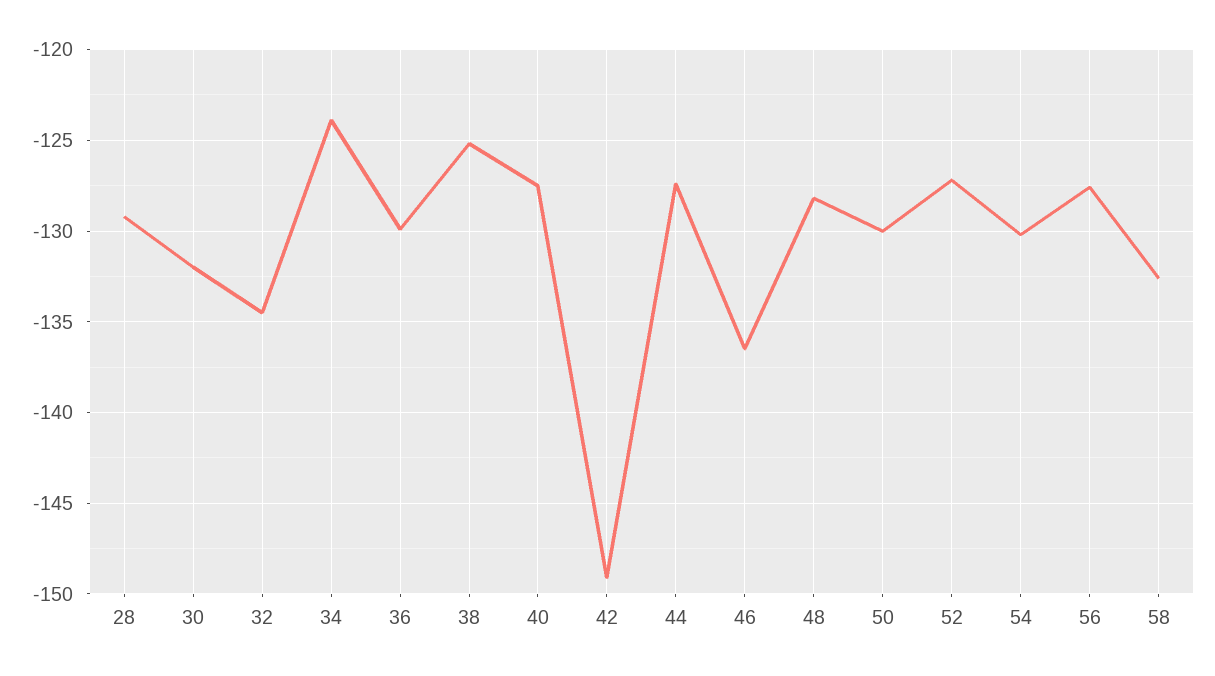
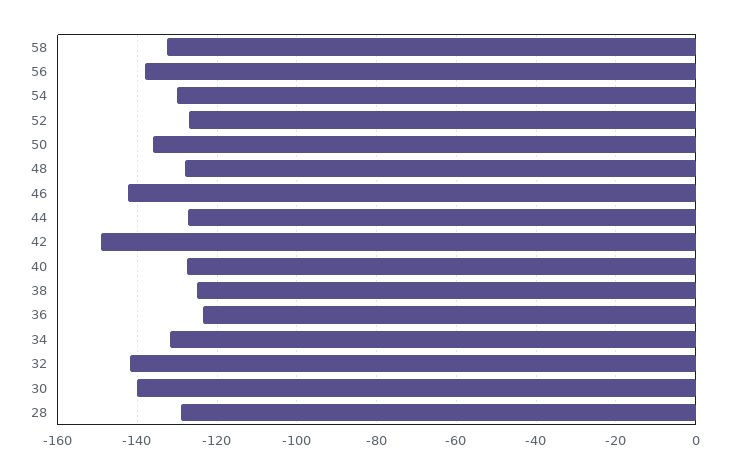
30: -132 -> -140
32: -134.5 -> -142
34: -124 -> -132
36: -130 -> -124
46: -136.5 -> -142
50: -130 -> -136
56: -127.5 -> -138

